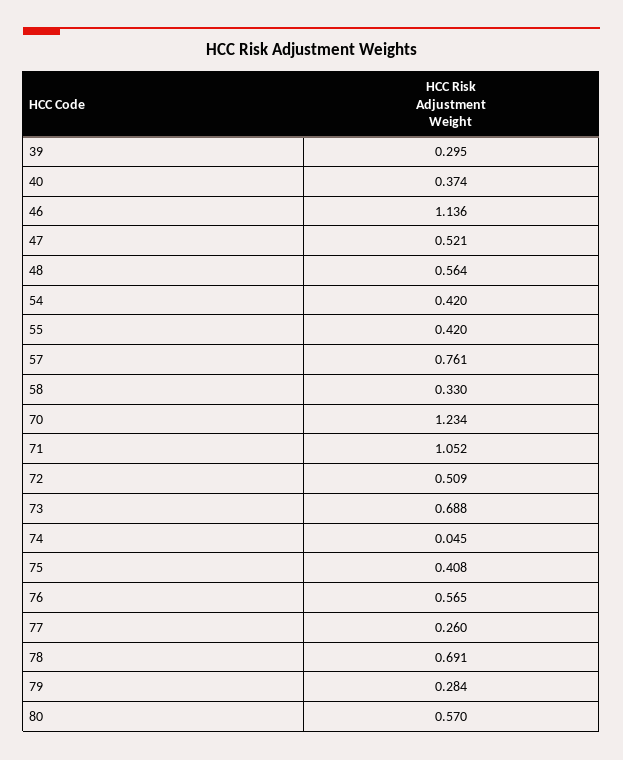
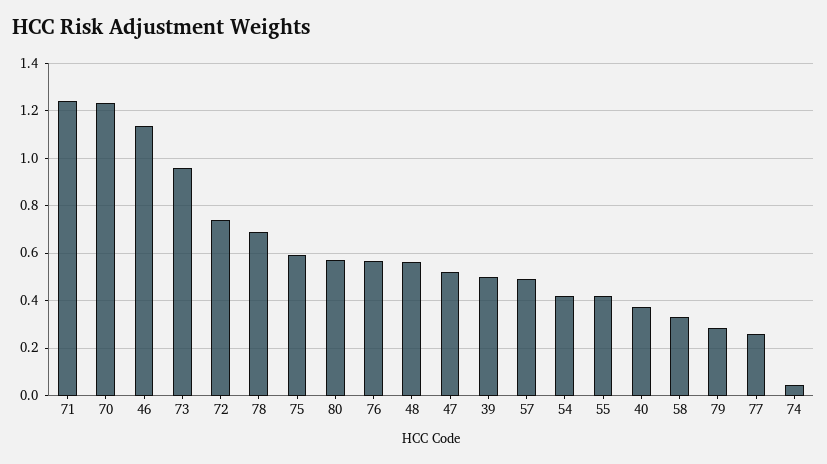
39: 0.295 -> 0.5
57: 0.761 -> 0.5
71: 1.052 -> 1.25
72: 0.509 -> 0.75
73: 0.688 -> 0.95
75: 0.408 -> 0.6

